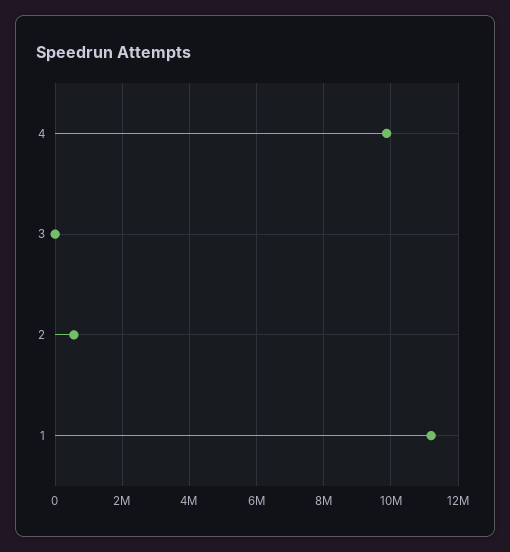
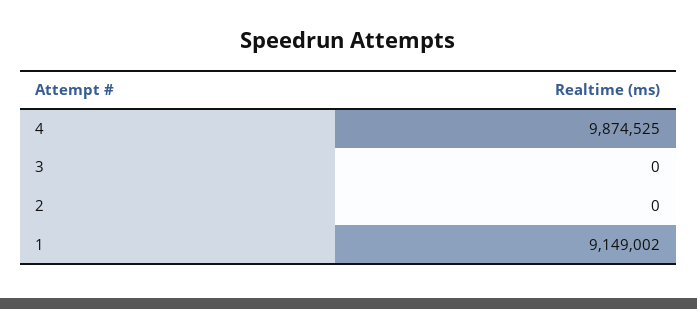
2: 600000 -> 0
1: 11200000 -> 9149002

